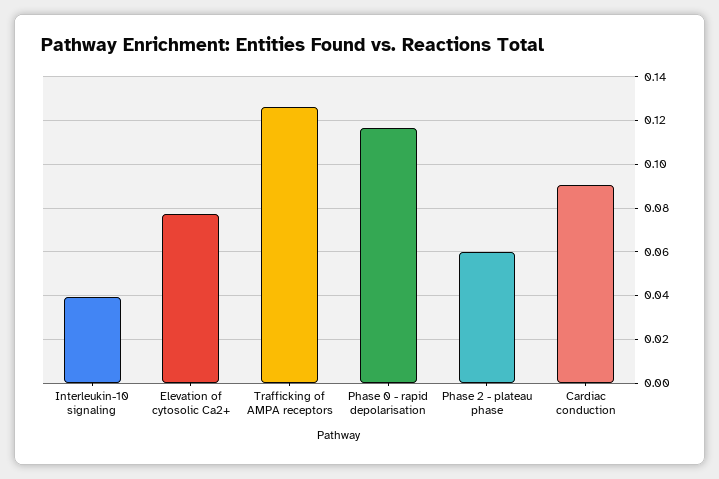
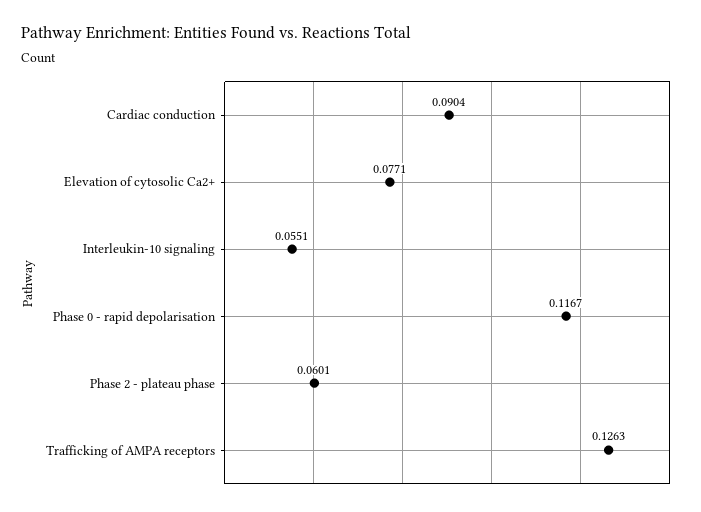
Interleukin-10 signaling: 0.04 -> 0.0551

